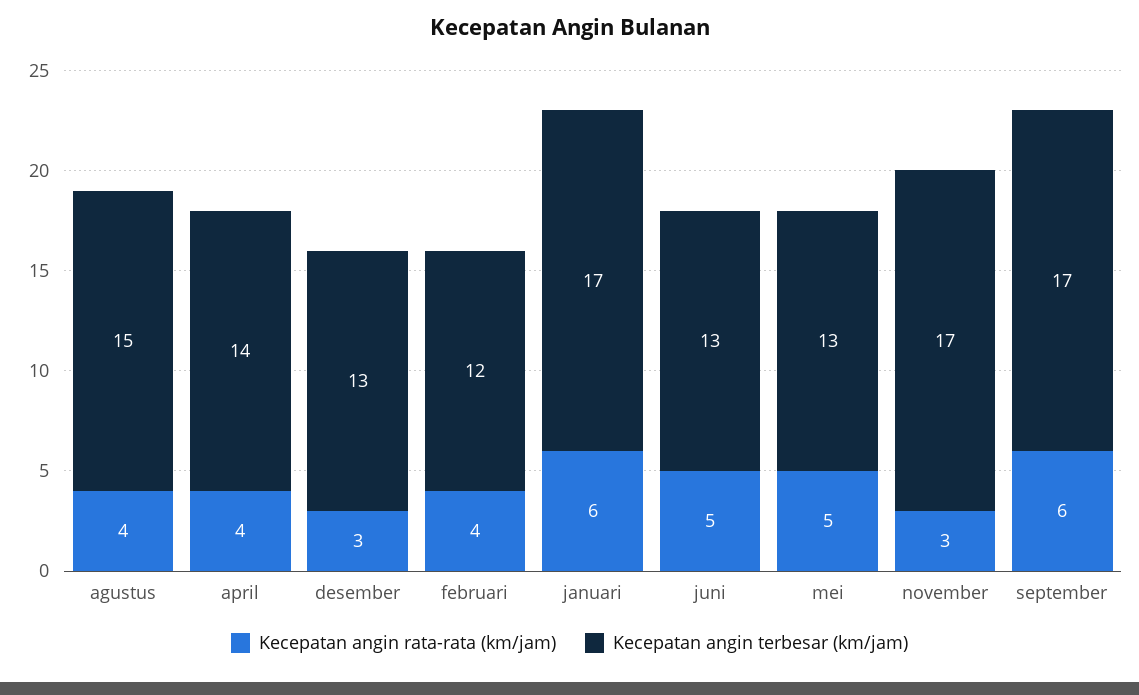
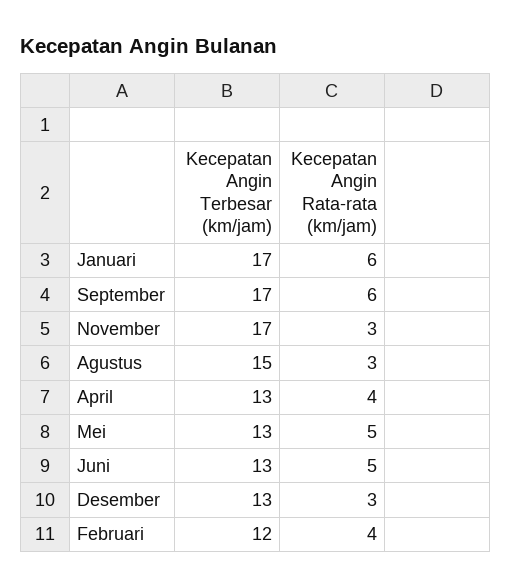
Kecepatan angin rata-rata (km/jam), agustus: 4 -> 3
Kecepatan angin terbesar (km/jam), april: 14 -> 13

